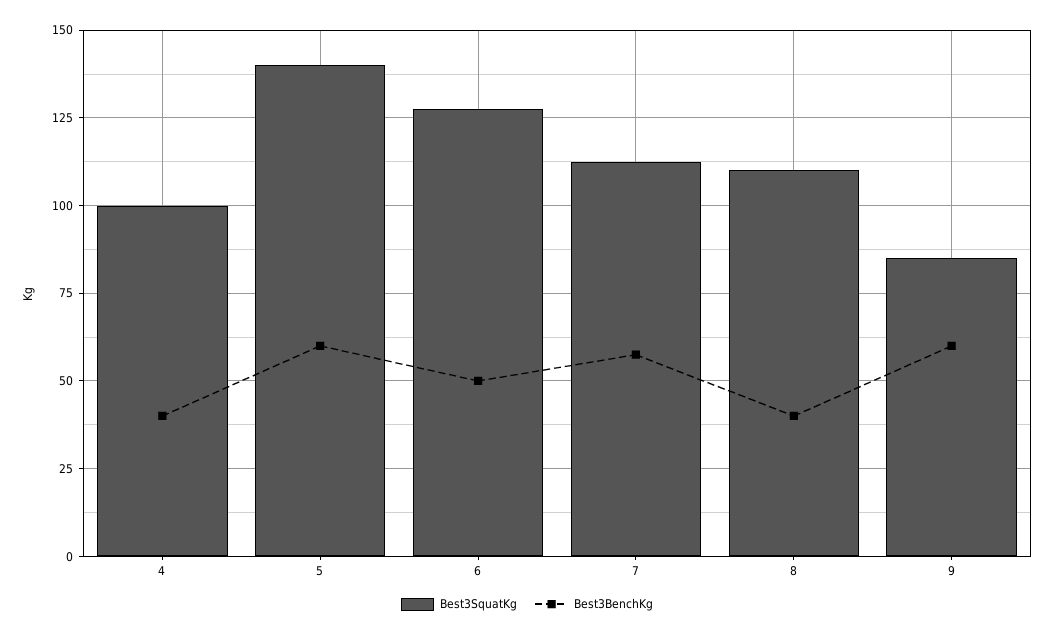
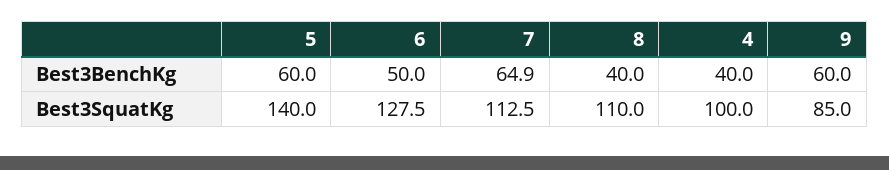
Best3BenchKg, 7: 57.5 -> 64.9

